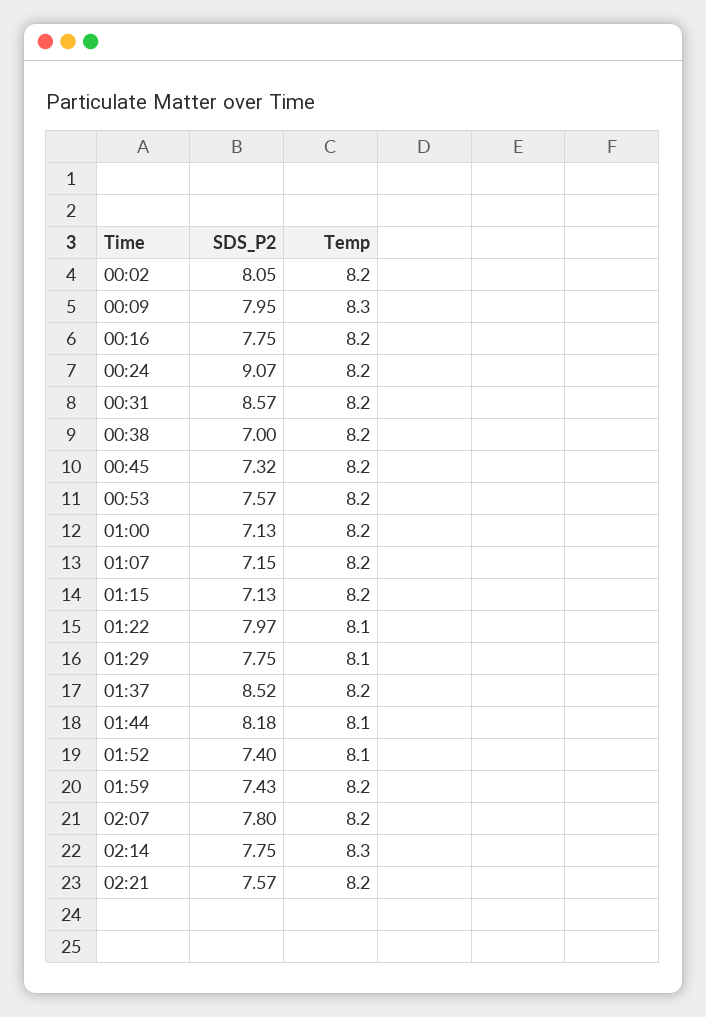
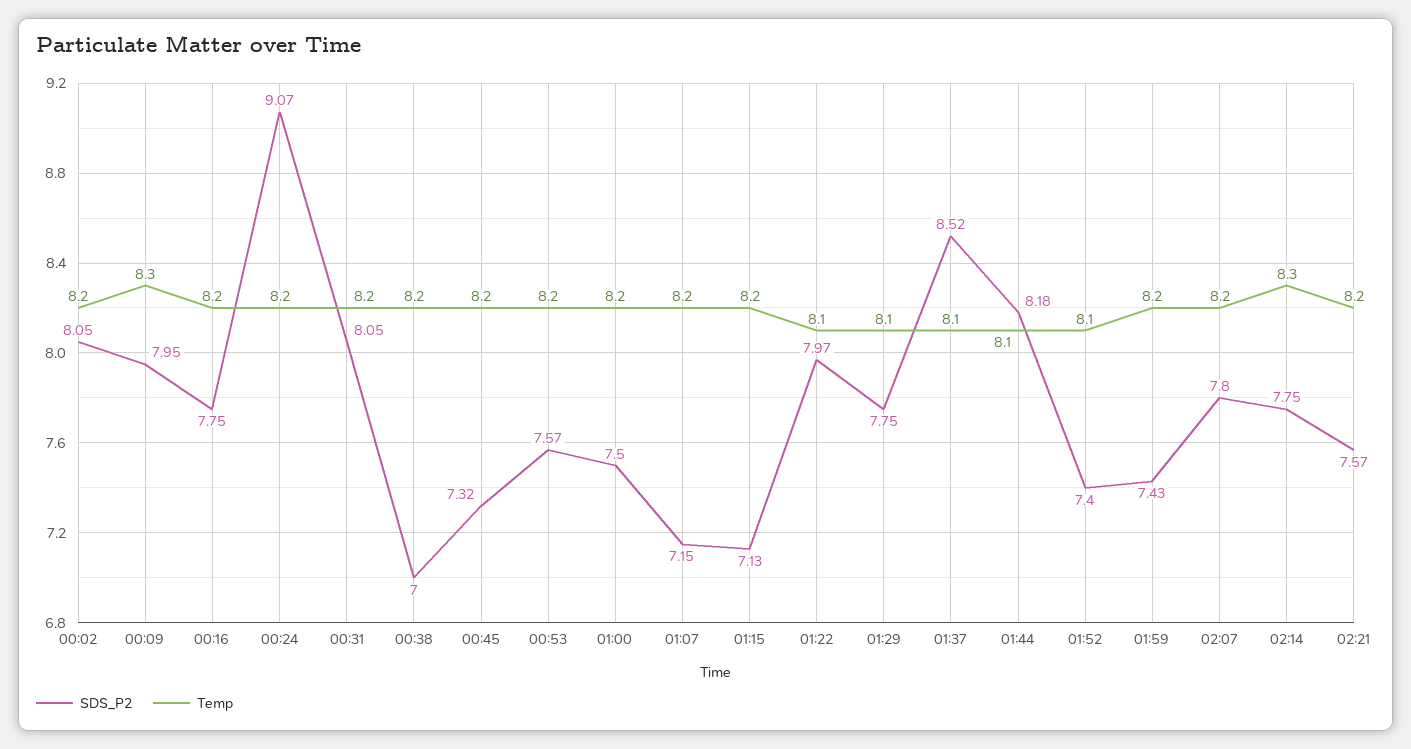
SDS_P2, 00:31: 8.57 -> 8.05
SDS_P2, 01:00: 7.13 -> 7.5
Temp, 01:37: 8.2 -> 8.1

